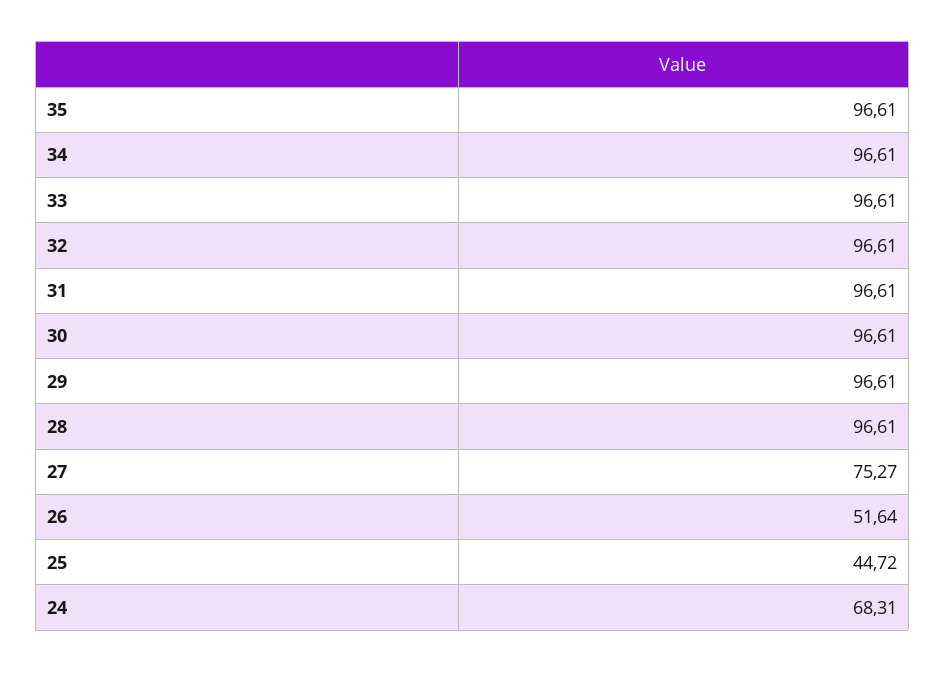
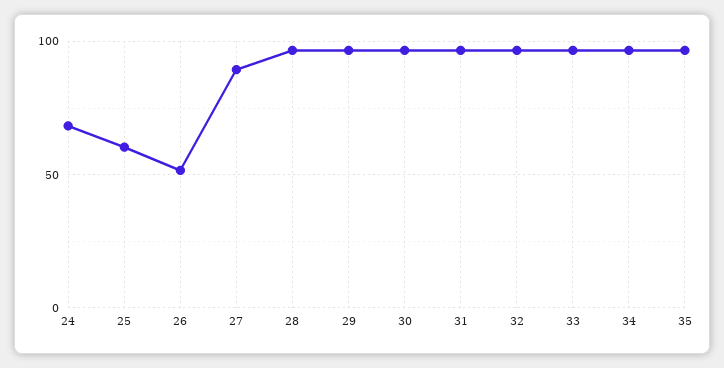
27: 75.27 -> 90
25: 44.72 -> 60

